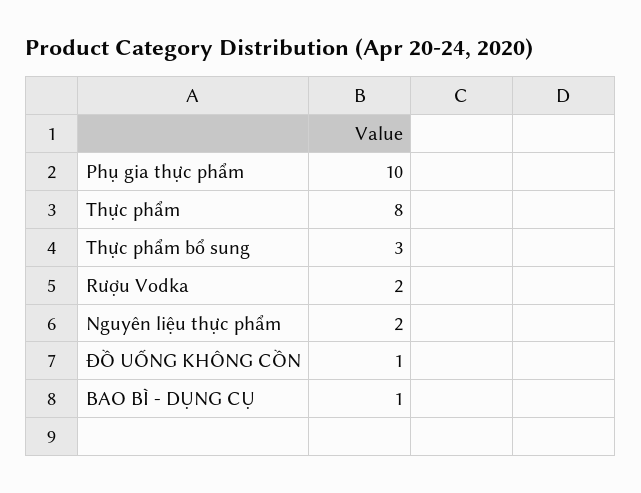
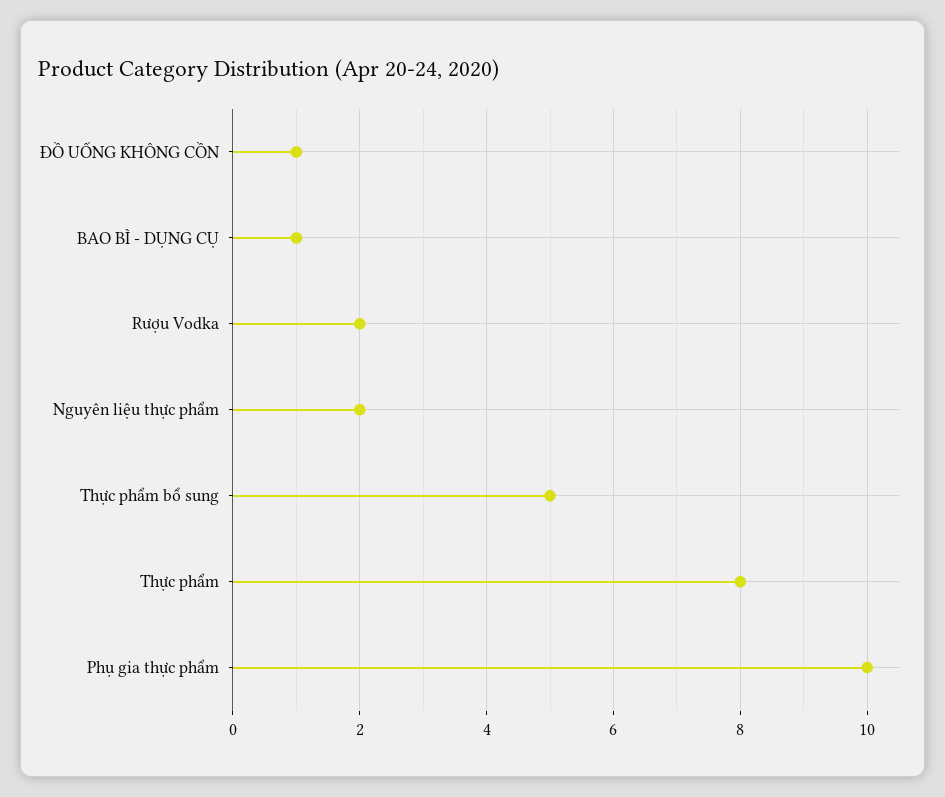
Thực phẩm bổ sung: 3 -> 5

